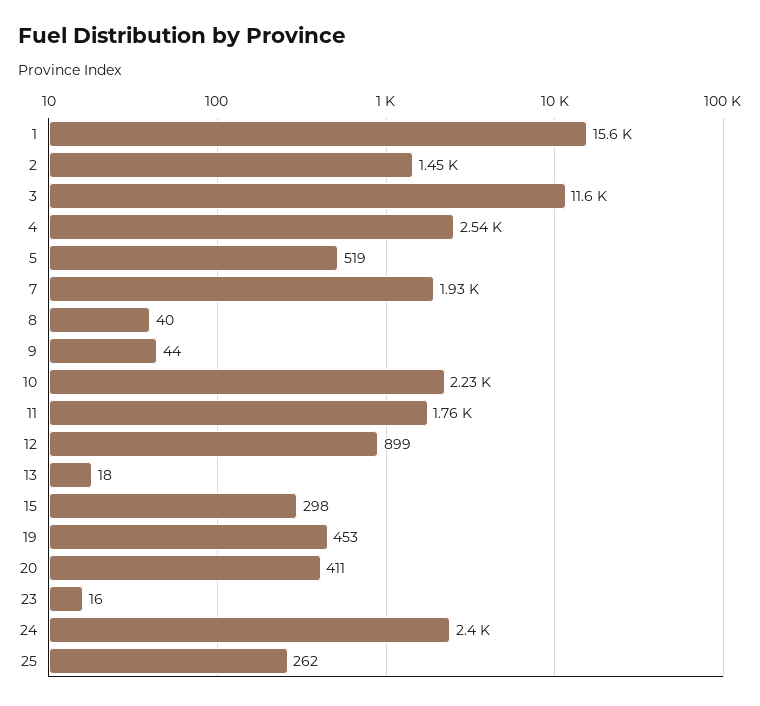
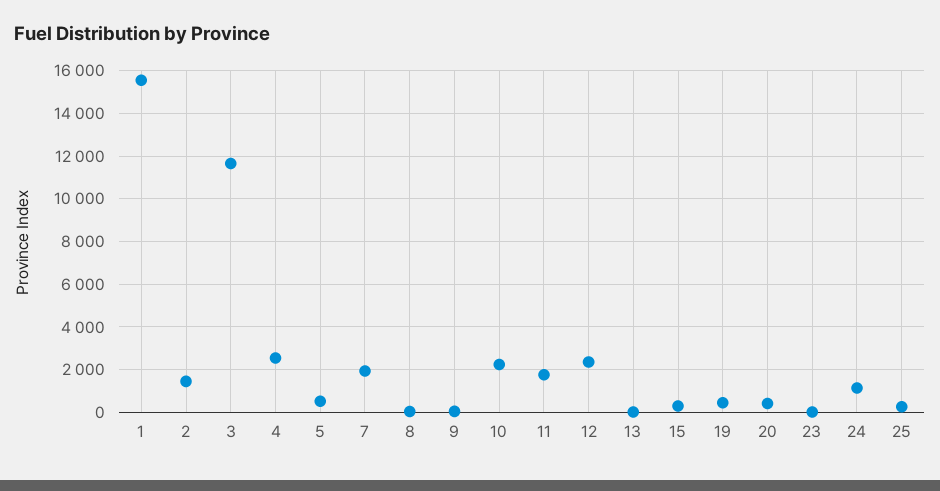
12: 899 -> 2500
24: 2400 -> 1000

